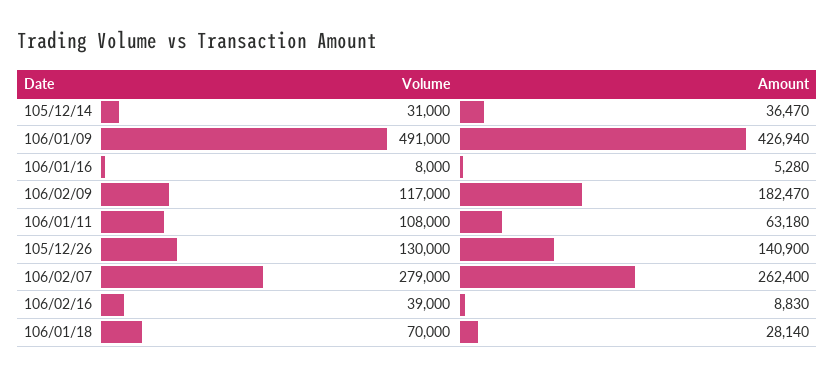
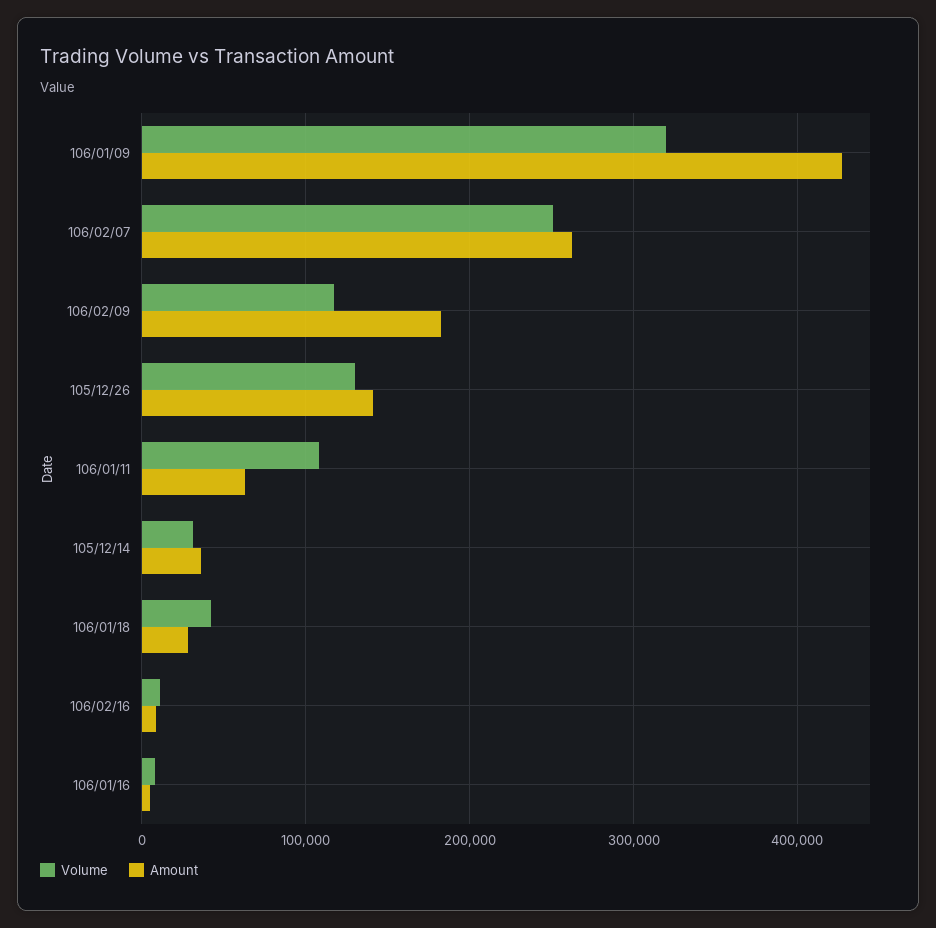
Volume, 106/01/09: 491000 -> 320000
Volume, 106/02/07: 279000 -> 250000
Volume, 106/02/16: 39000 -> 10000
Volume, 106/01/18: 70000 -> 40000

